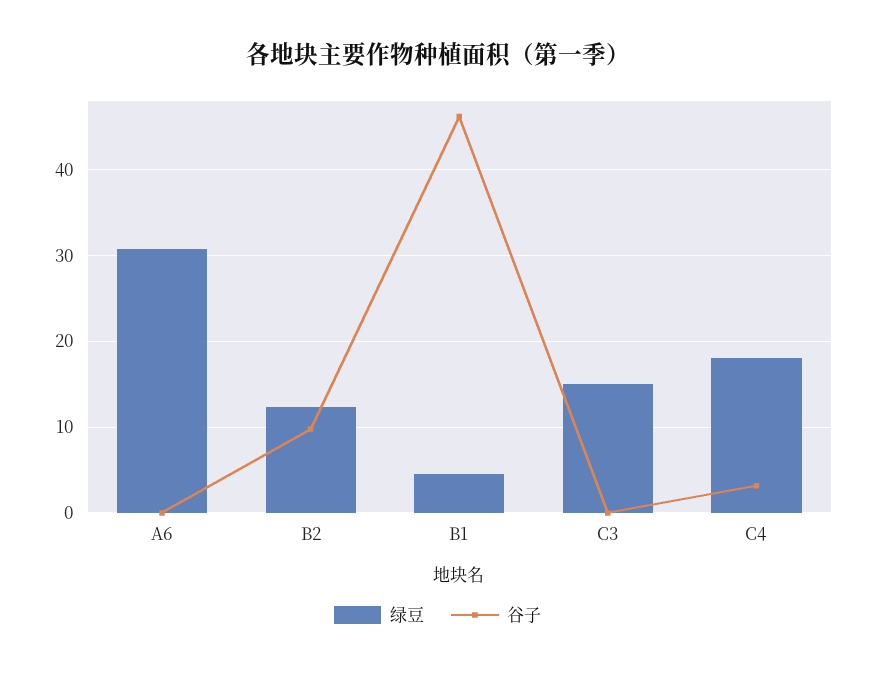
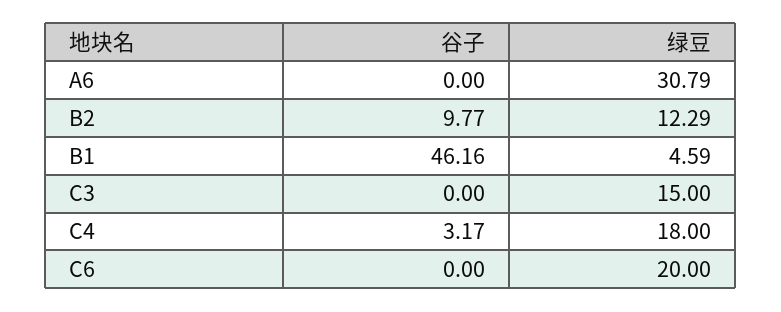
谷子, C6: none -> 0
绿豆, C6: none -> 20

